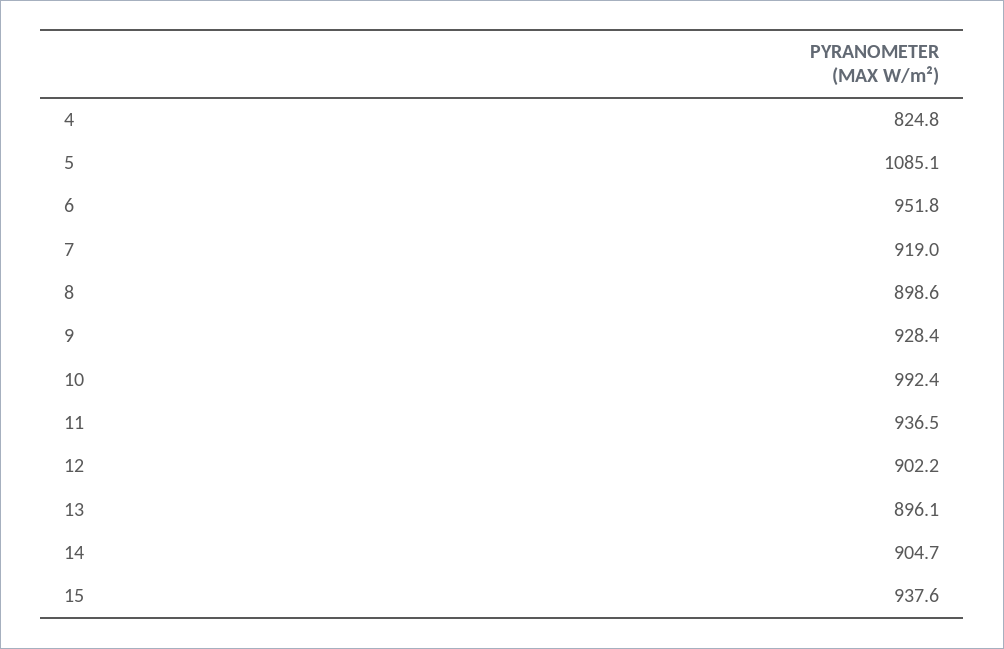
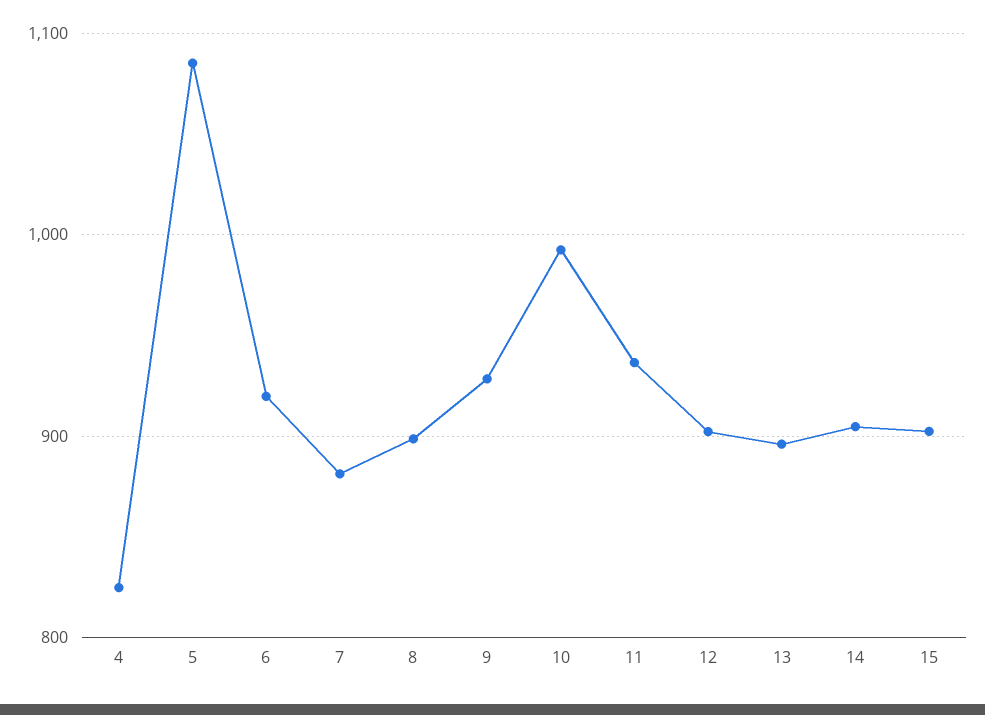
6: 951.8 -> 920
7: 919 -> 880
15: 937.6 -> 900

